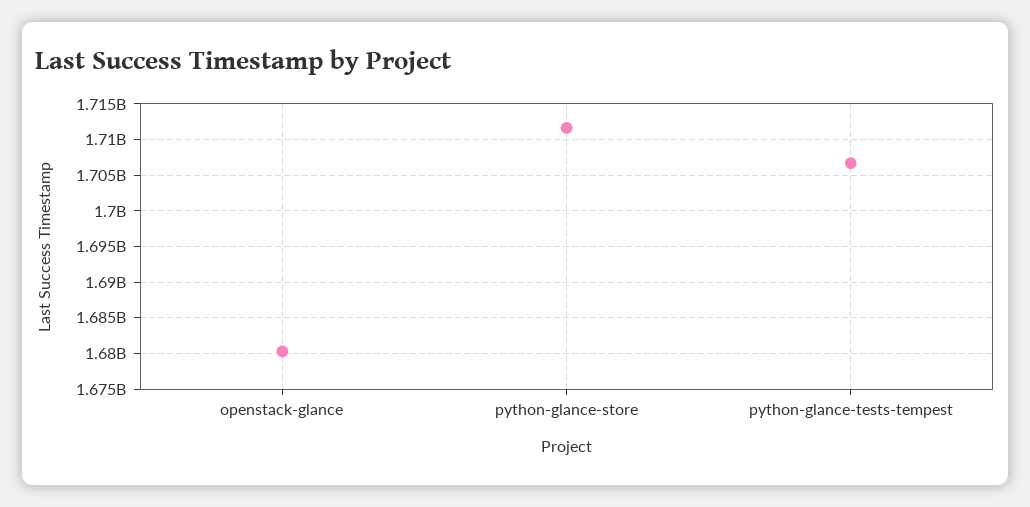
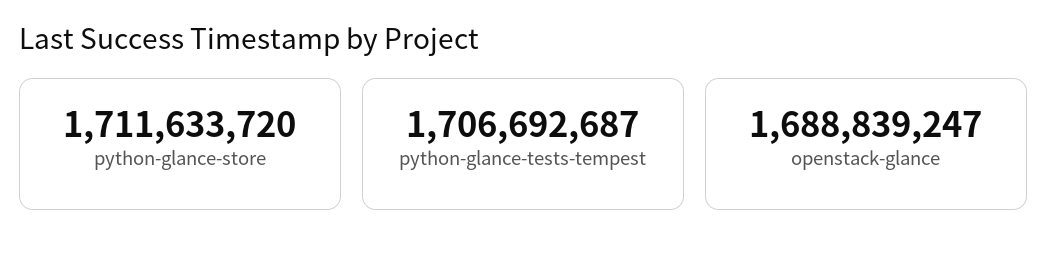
openstack-glance: 1680000000 -> 1688839247

